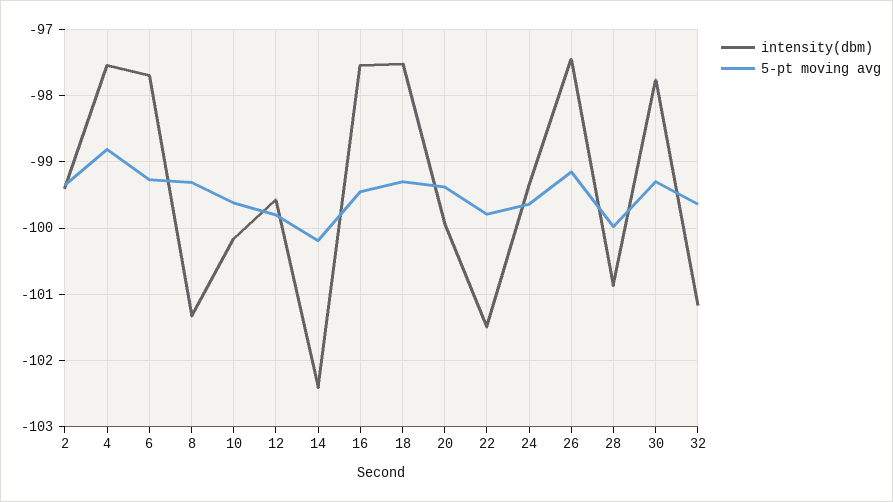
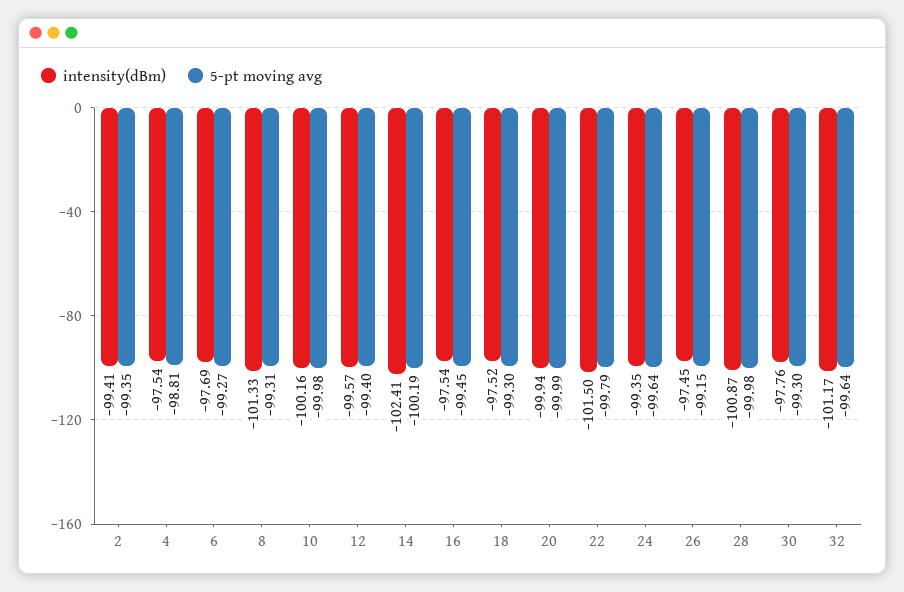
5-pt moving avg, 10: -99.6 -> -99.98
5-pt moving avg, 12: -99.8 -> -99.4
5-pt moving avg, 20: -99.4 -> -99.99

